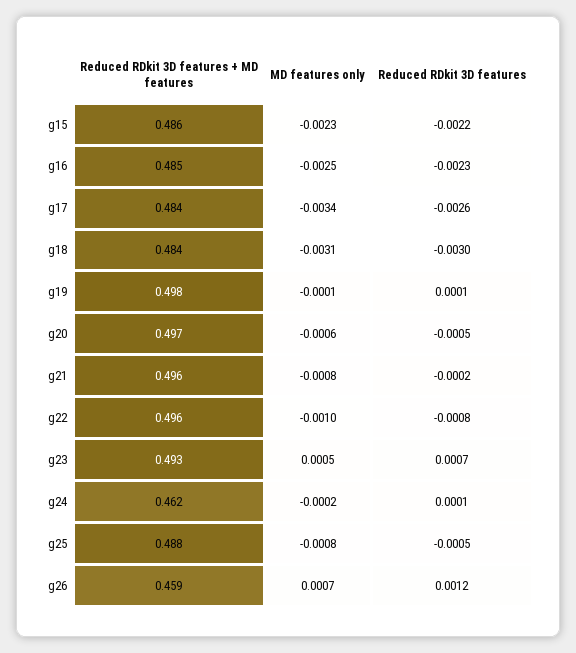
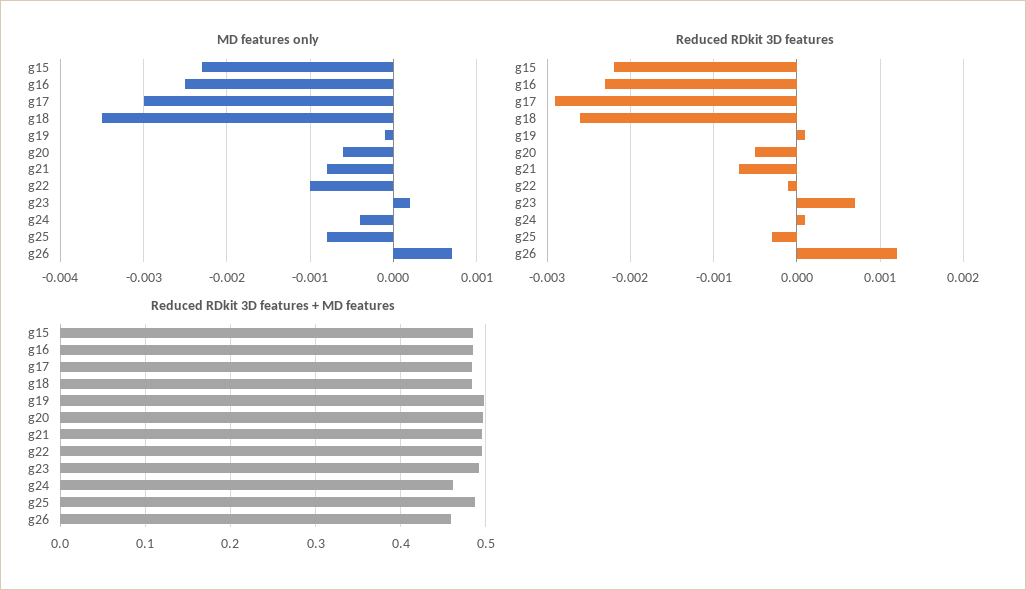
MD features only, g17: -0.0034 -> -0.003
Reduced RDkit 3D features, g17: -0.0026 -> -0.0029
MD features only, g18: -0.0031 -> -0.0035
Reduced RDkit 3D features, g18: -0.003 -> -0.0026
Reduced RDkit 3D features, g21: -0.0002 -> -0.0007
Reduced RDkit 3D features, g22: -0.0008 -> -0.0001
MD features only, g23: 0.0005 -> 0.0002
MD features only, g24: -0.0002 -> -0.0004
Reduced RDkit 3D features, g25: -0.0005 -> -0.0003

